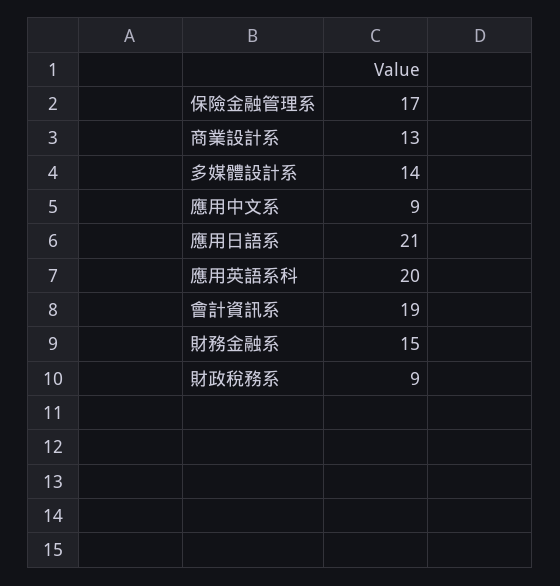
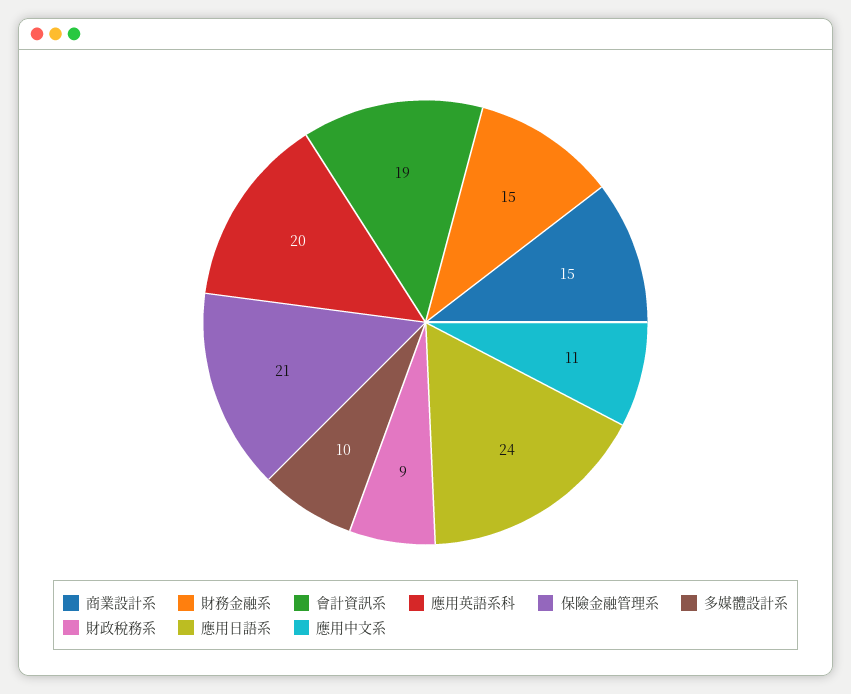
保險金融管理系: 17 -> 21
商業設計系: 13 -> 15
多媒體設計系: 14 -> 10
應用中文系: 9 -> 11
應用日語系: 21 -> 24

